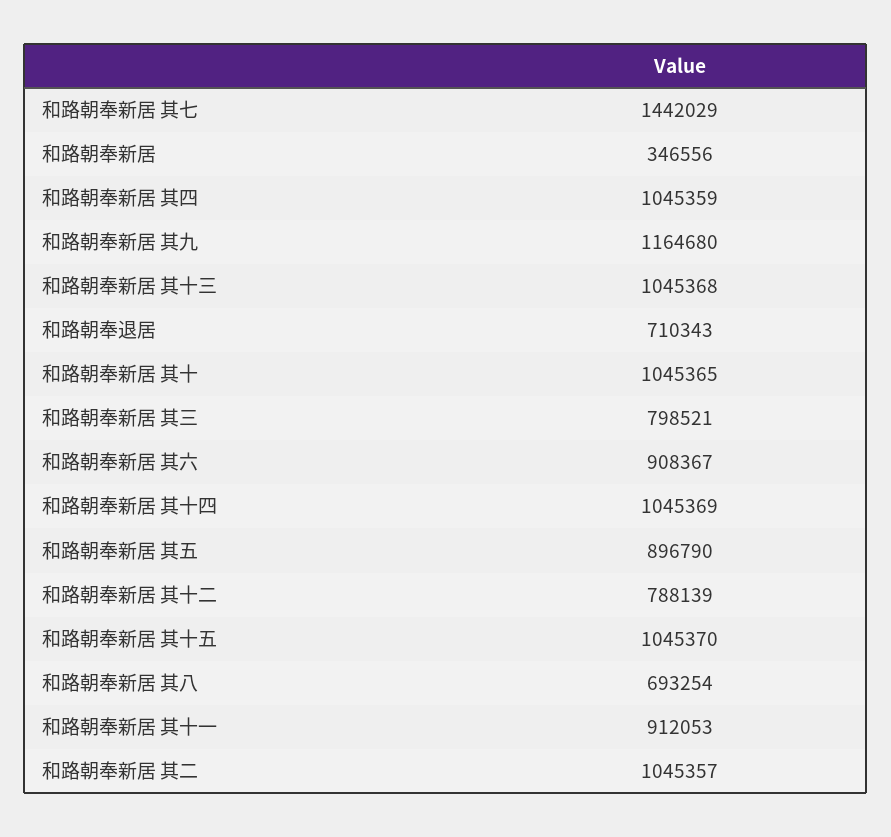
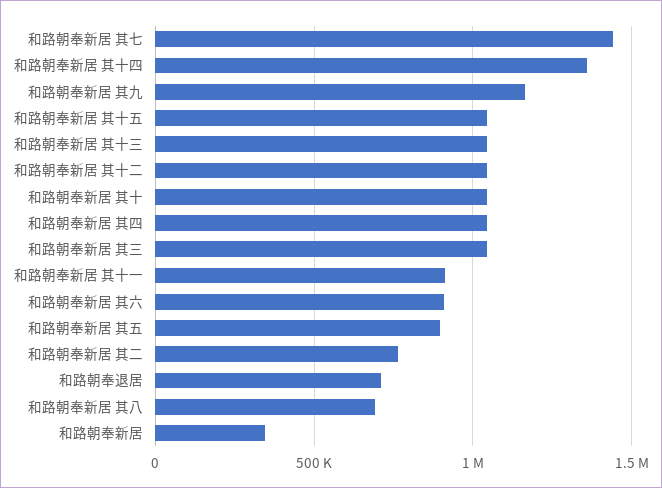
和路朝奉新居 其三: 798521 -> 1050000
和路朝奉新居 其十四: 1045369 -> 1350000
和路朝奉新居 其十二: 788139 -> 1050000
和路朝奉新居 其二: 1045357 -> 750000

